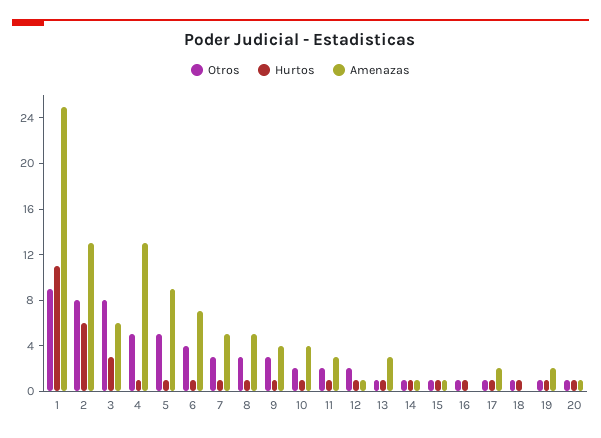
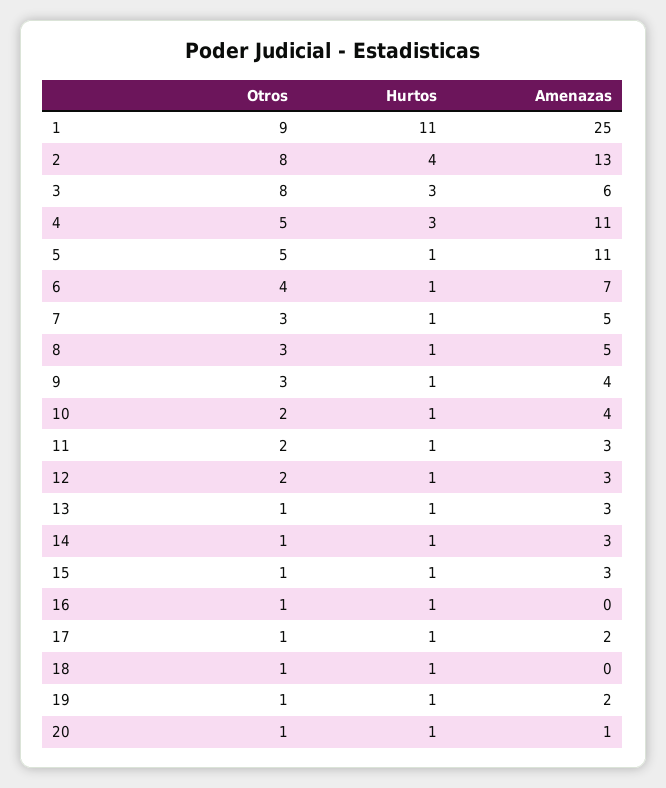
Hurtos, 2: 6 -> 4
Hurtos, 4: 1 -> 3
Amenazas, 4: 13 -> 11
Amenazas, 5: 9 -> 11
Amenazas, 12: 1 -> 3
Amenazas, 14: 1 -> 3
Amenazas, 15: 1 -> 3

